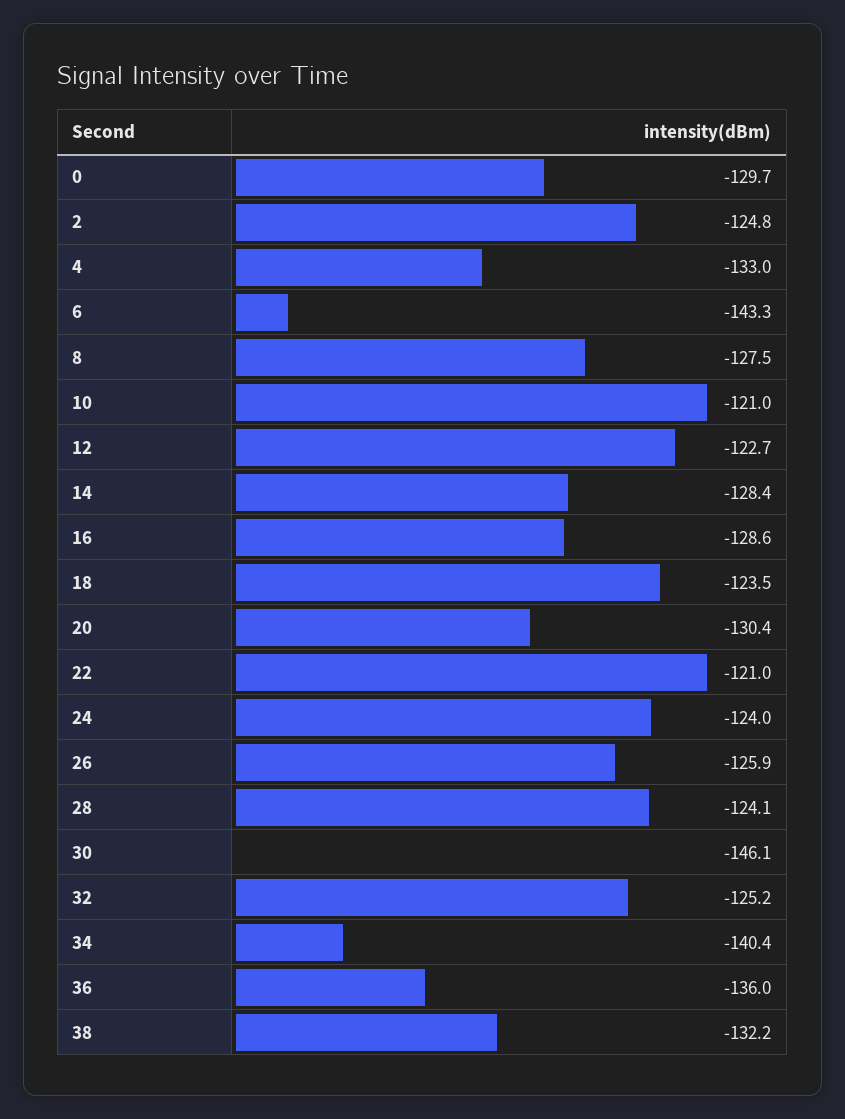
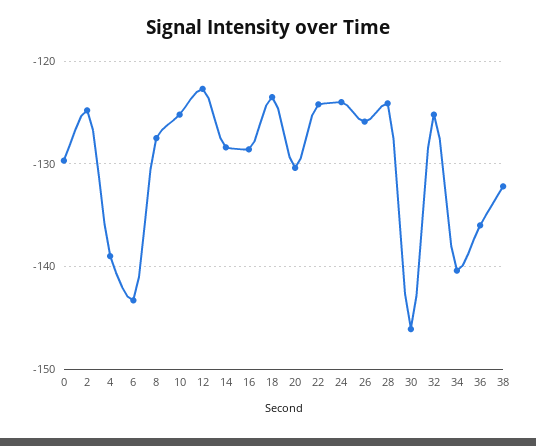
4: -133 -> -139
10: -121 -> -125
22: -121 -> -124

